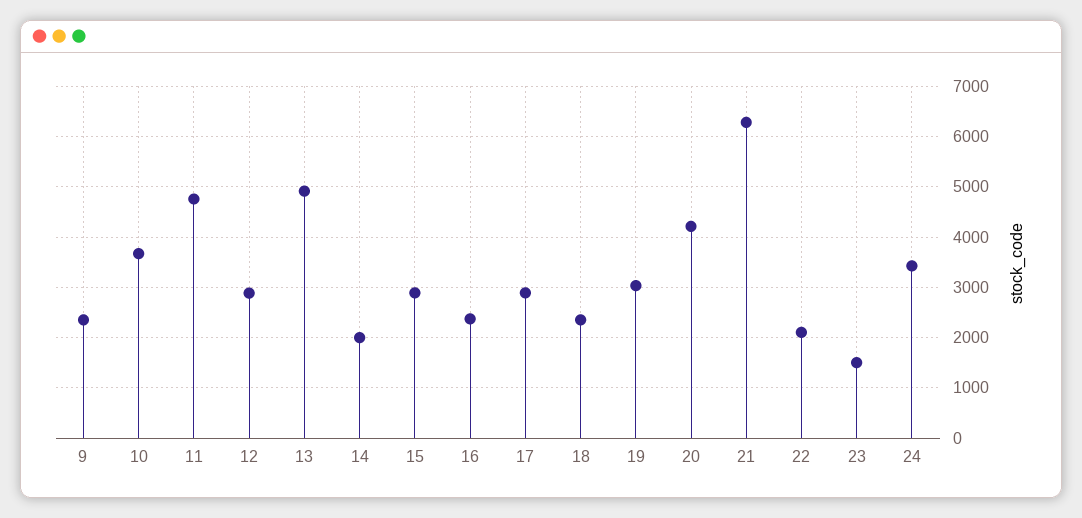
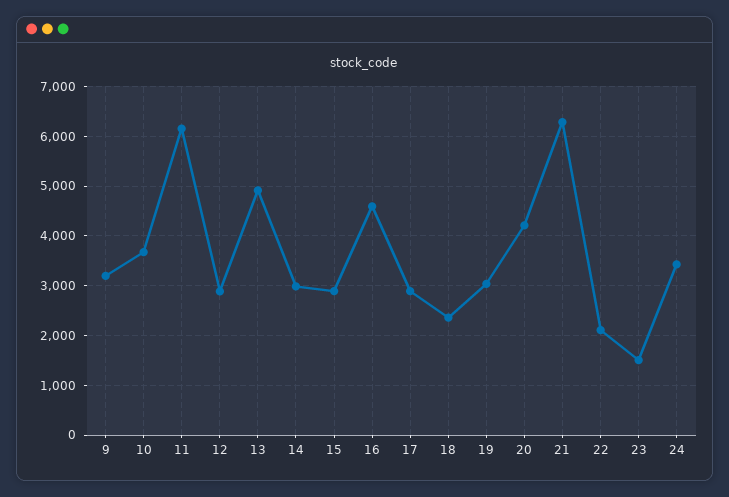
9: 2400 -> 3200
11: 4800 -> 6200
14: 2000 -> 3000
16: 2400 -> 4600

